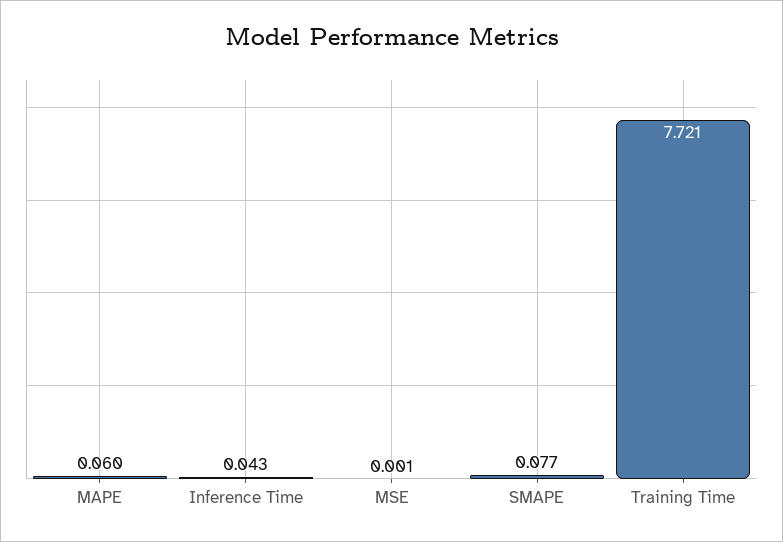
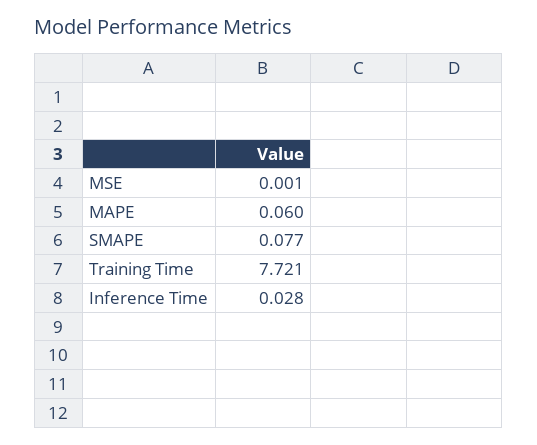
Inference Time: 0.043 -> 0.028

